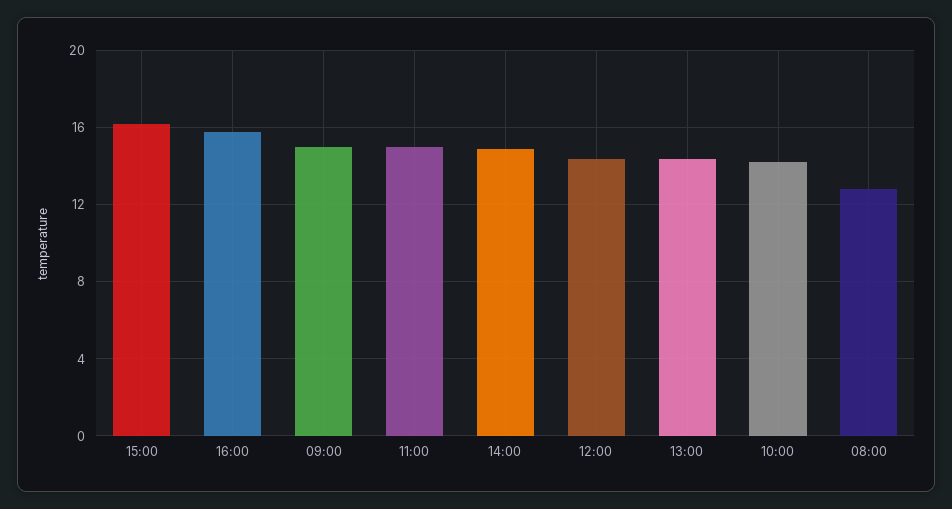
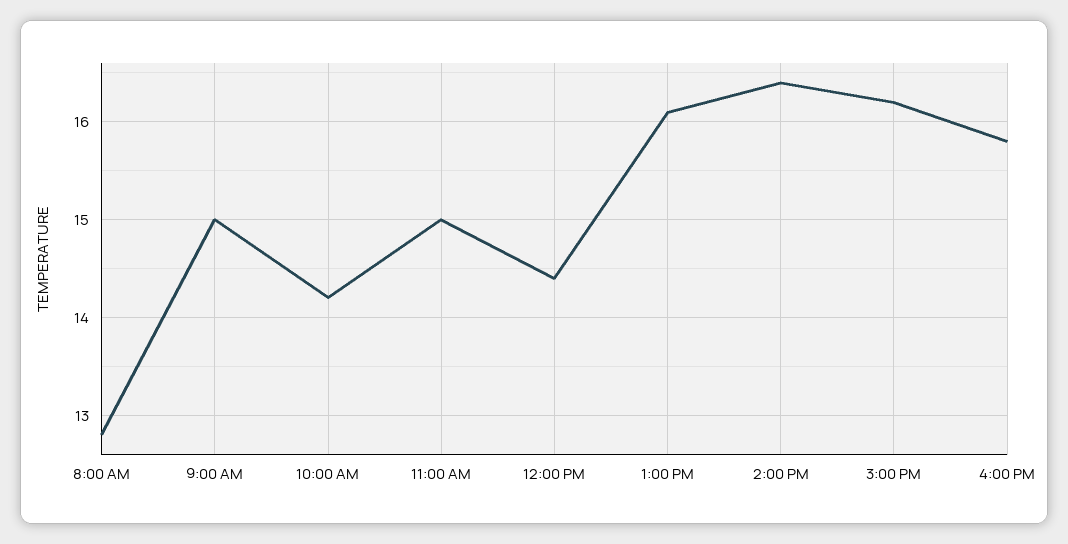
14:00: 15 -> 16.4
13:00: 14.5 -> 16.1

